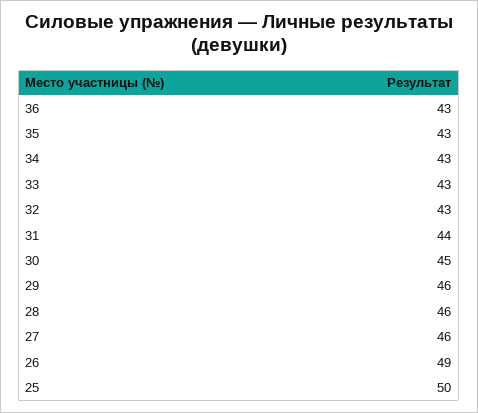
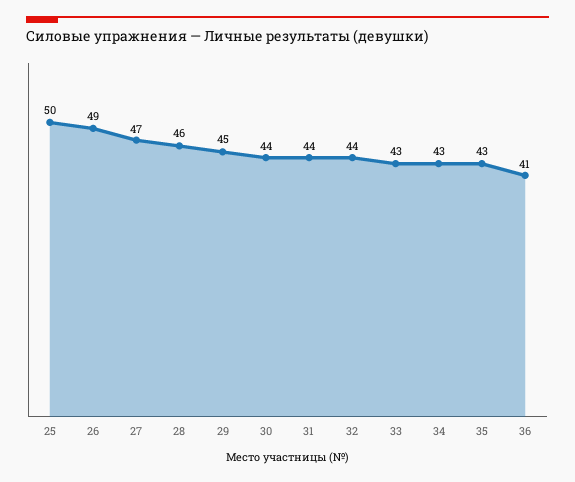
36: 43 -> 41
32: 43 -> 44
30: 45 -> 44
29: 46 -> 45
27: 46 -> 47

